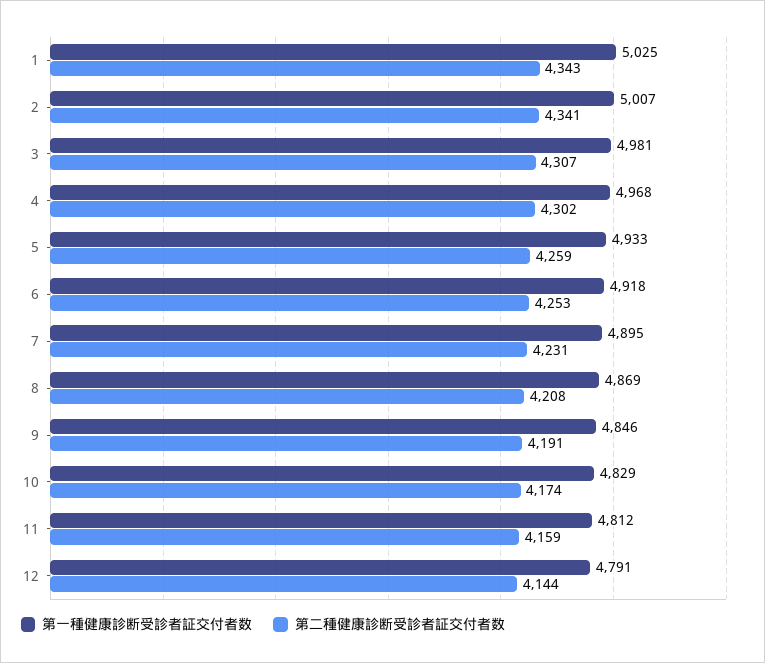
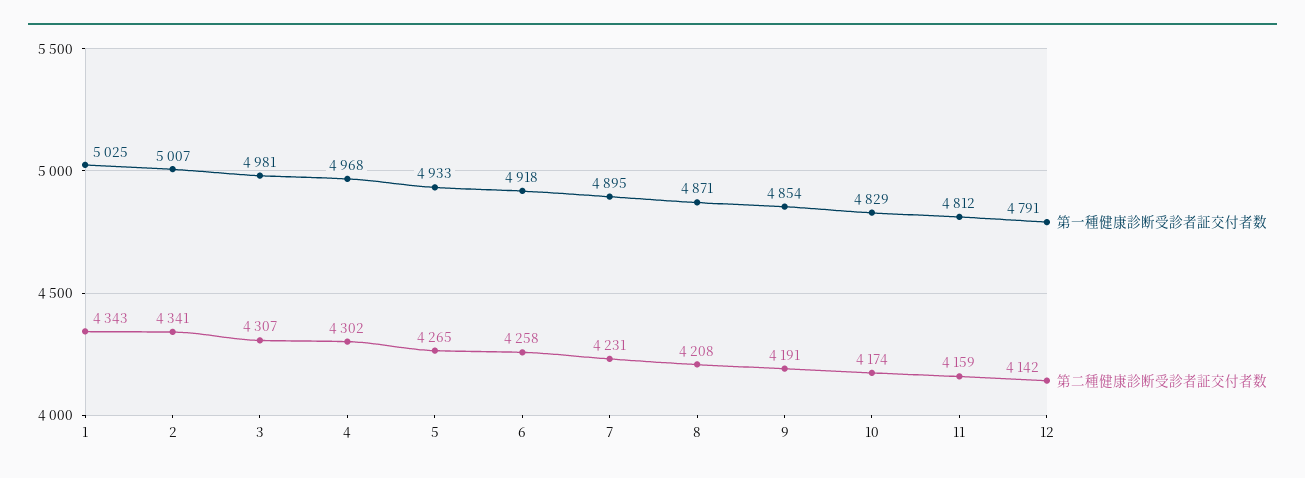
第二種健康診断受診者証交付者数, 5: 4259 -> 4265
第二種健康診断受診者証交付者数, 6: 4253 -> 4258
第一種健康診断受診者証交付者数, 8: 4869 -> 4871
第一種健康診断受診者証交付者数, 9: 4846 -> 4854
第二種健康診断受診者証交付者数, 12: 4144 -> 4142

